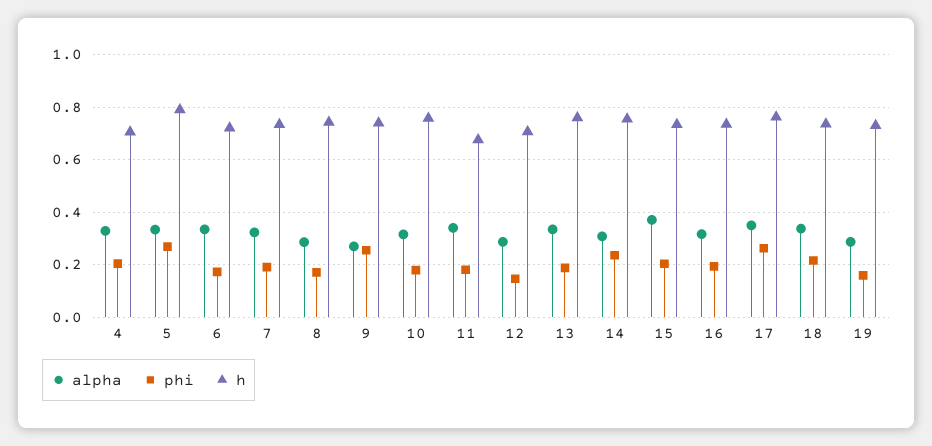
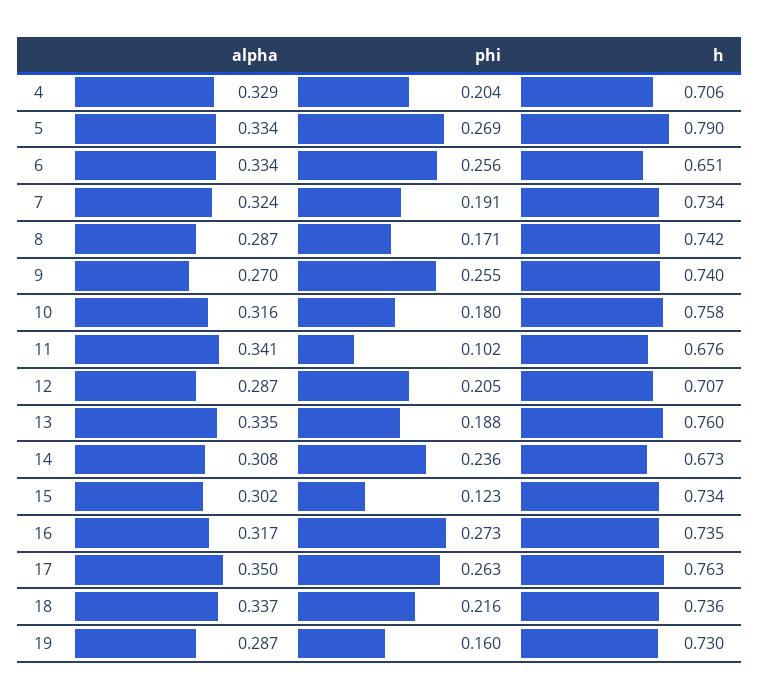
phi, 6: 0.175 -> 0.256
h, 6: 0.725 -> 0.651
phi, 11: 0.175 -> 0.102
phi, 12: 0.15 -> 0.205
h, 14: 0.75 -> 0.673
alpha, 15: 0.375 -> 0.302
phi, 15: 0.2 -> 0.123
phi, 16: 0.2 -> 0.273

